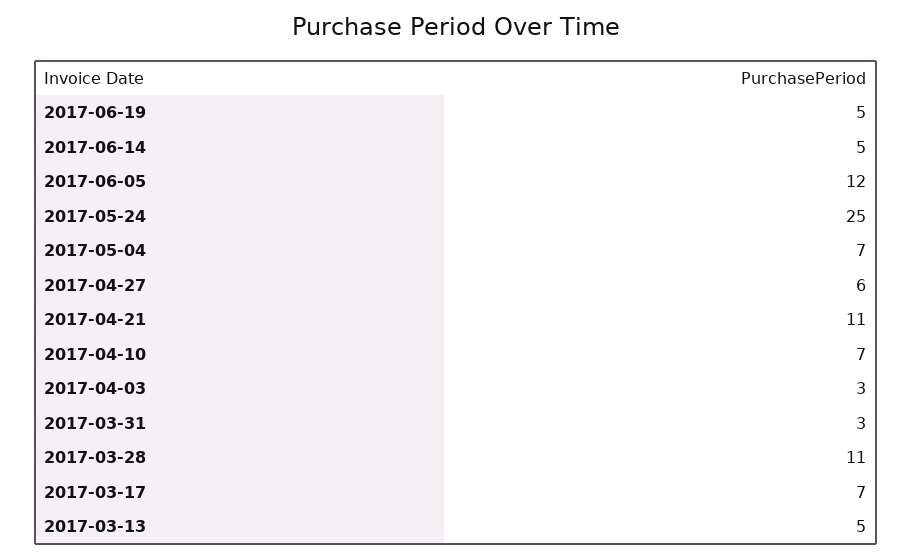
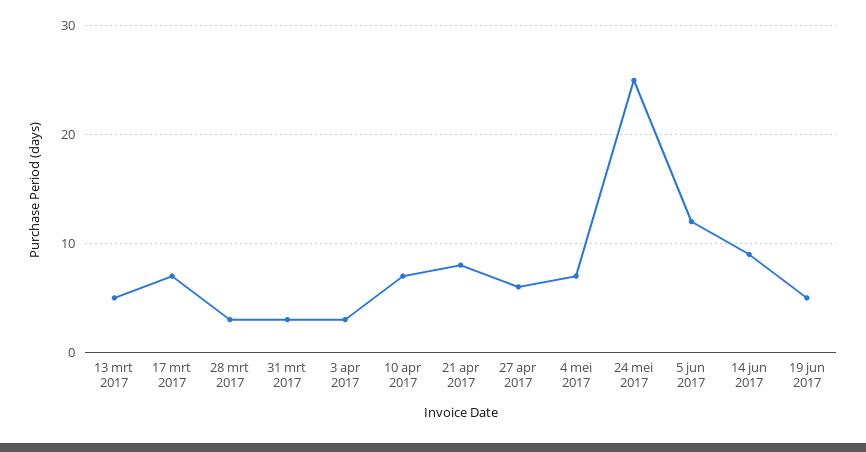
2017-06-14: 5 -> 9
2017-04-21: 11 -> 8
2017-03-28: 11 -> 3

